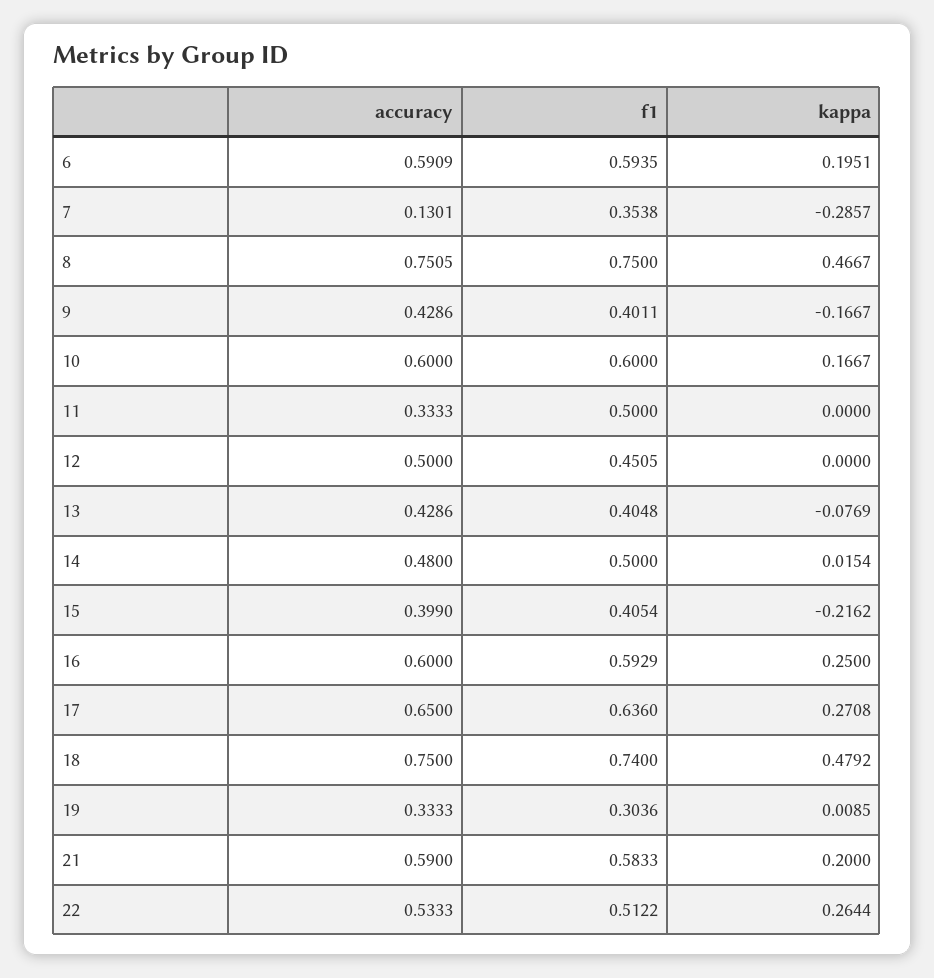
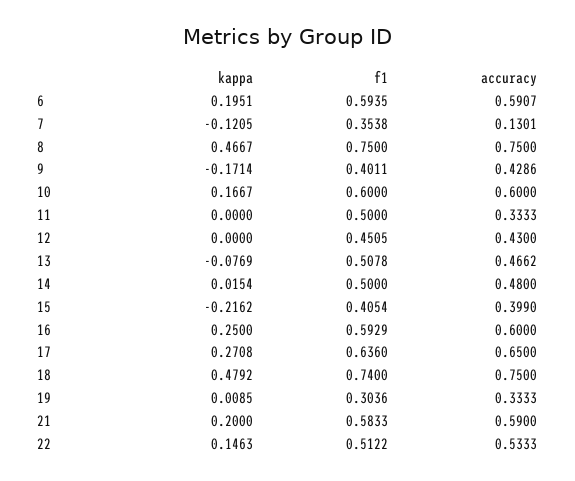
accuracy, 6: 0.5909 -> 0.5907
kappa, 7: -0.2857 -> -0.1205
accuracy, 8: 0.7505 -> 0.75
kappa, 9: -0.1667 -> -0.1714
accuracy, 12: 0.5 -> 0.43
accuracy, 13: 0.4286 -> 0.4662
f1, 13: 0.4048 -> 0.5078
kappa, 22: 0.2644 -> 0.1463

